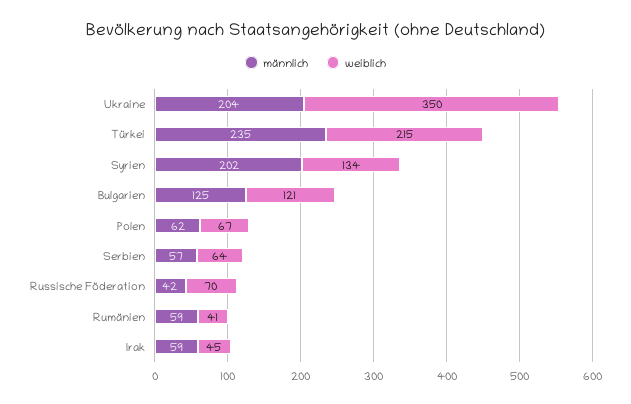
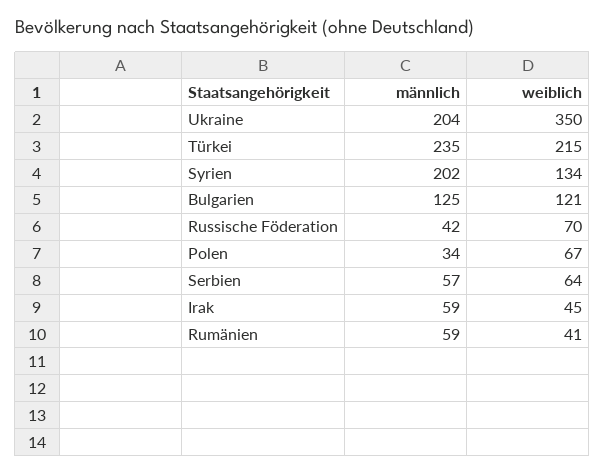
männlich, Polen: 62 -> 34

